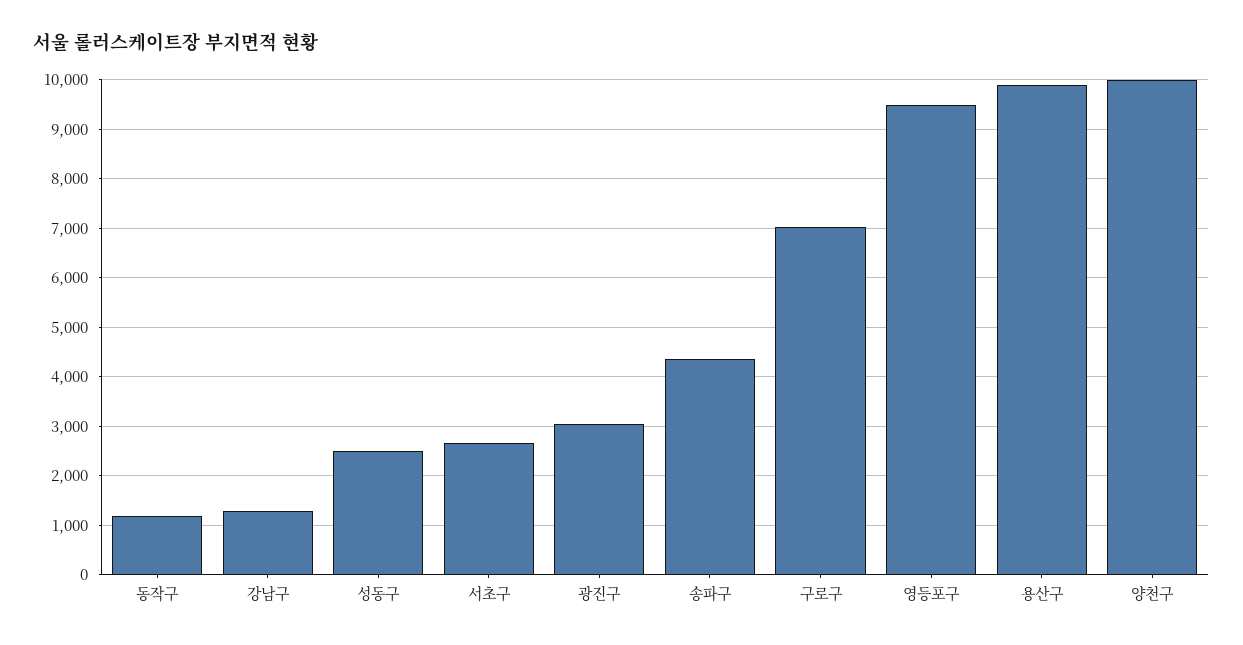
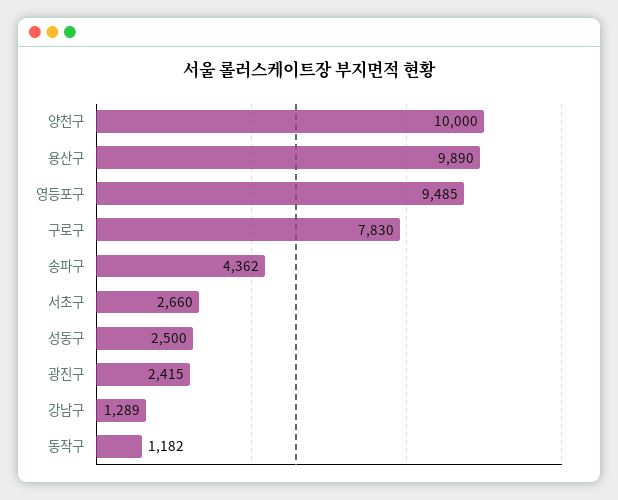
광진구: 3000 -> 2415
구로구: 7000 -> 7830

